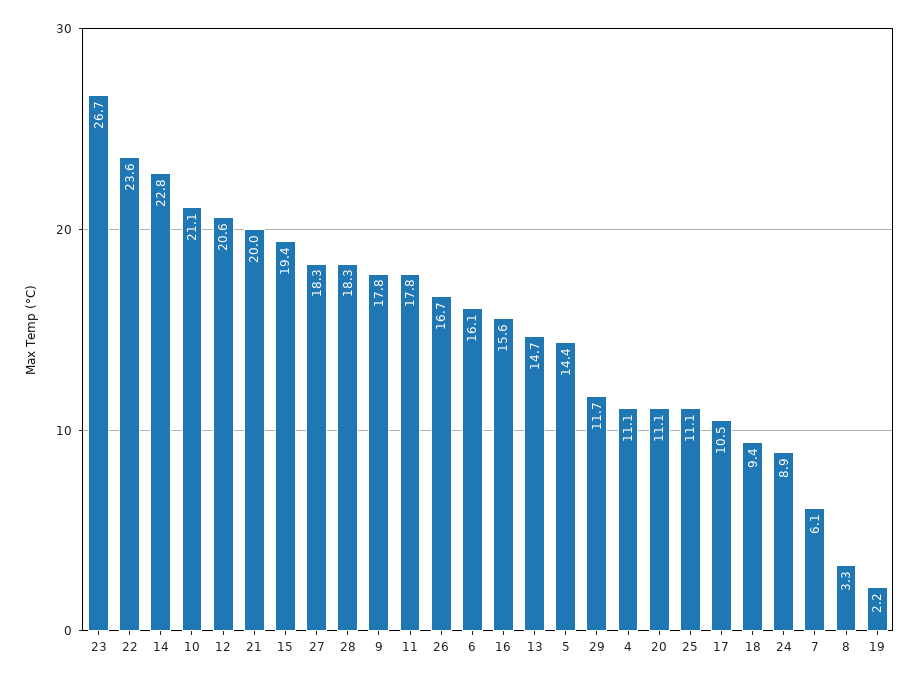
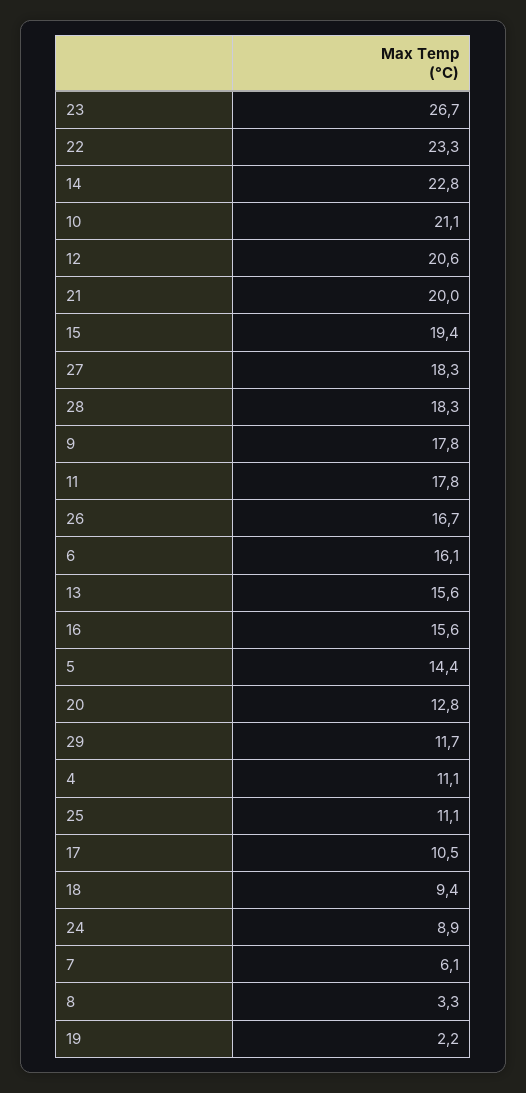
22: 23.6 -> 23.3
13: 14.7 -> 15.6
20: 11.1 -> 12.8

